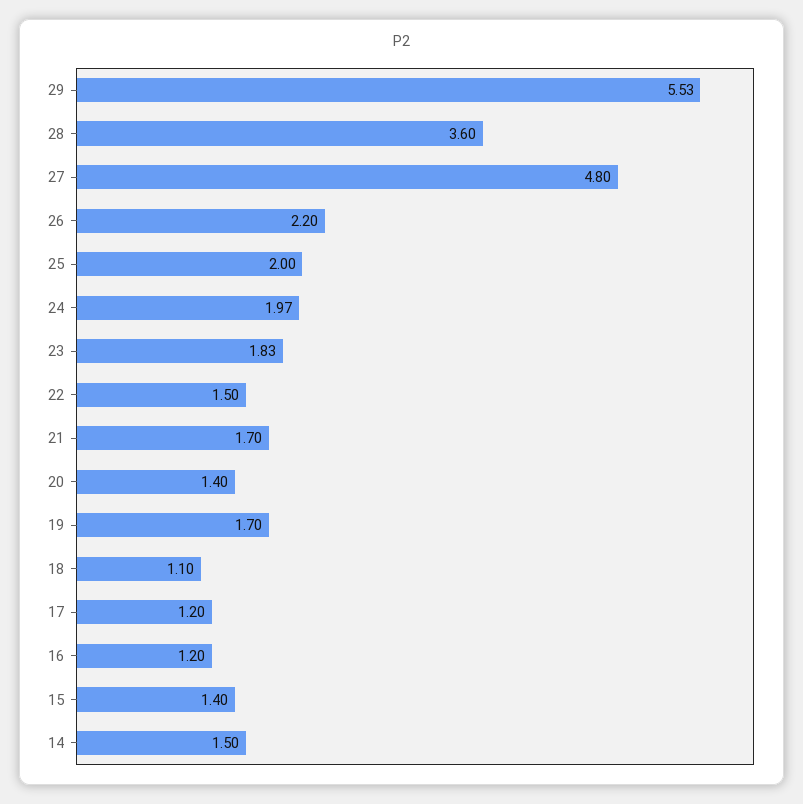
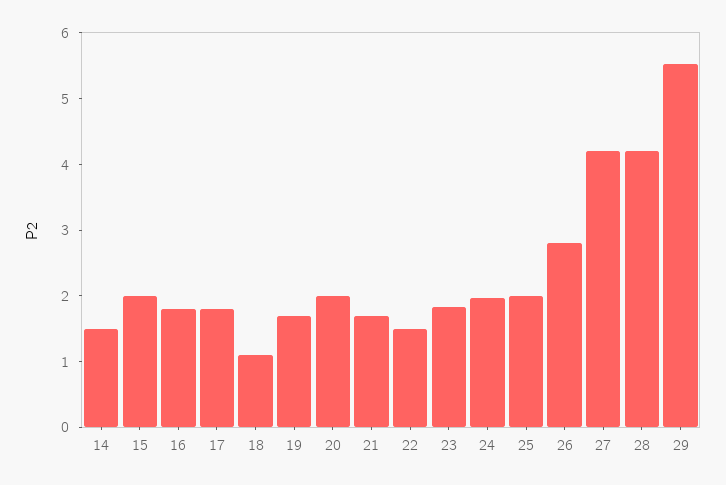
28: 3.6 -> 4.2
27: 4.8 -> 4.2
26: 2.2 -> 2.8
20: 1.4 -> 2
17: 1.2 -> 1.8
16: 1.2 -> 1.8
15: 1.4 -> 2

